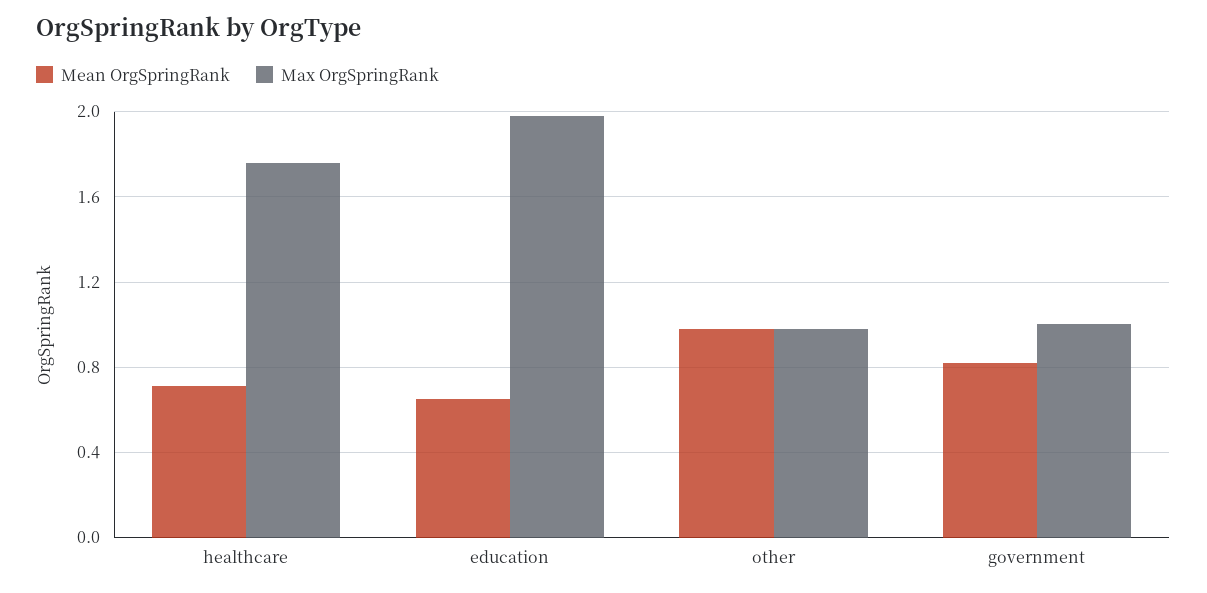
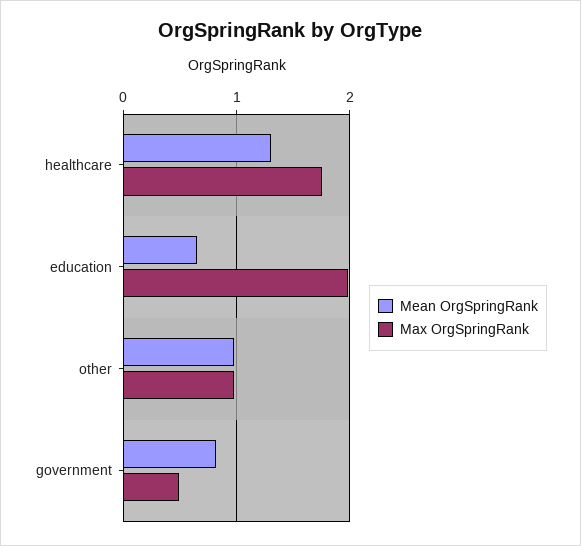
Mean OrgSpringRank, healthcare: 0.7 -> 1.3
Max OrgSpringRank, government: 1 -> 0.5

